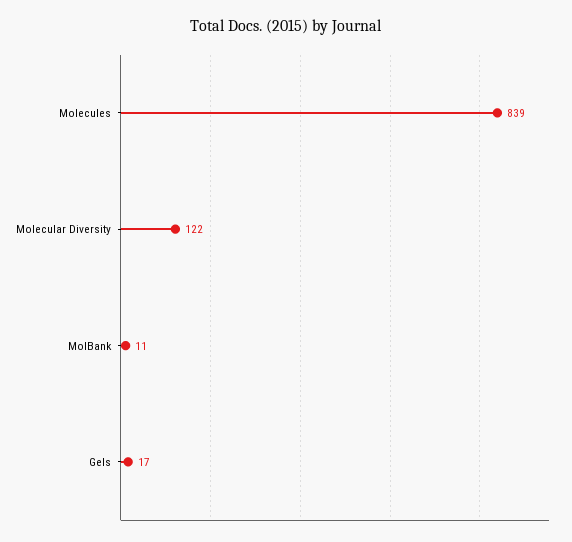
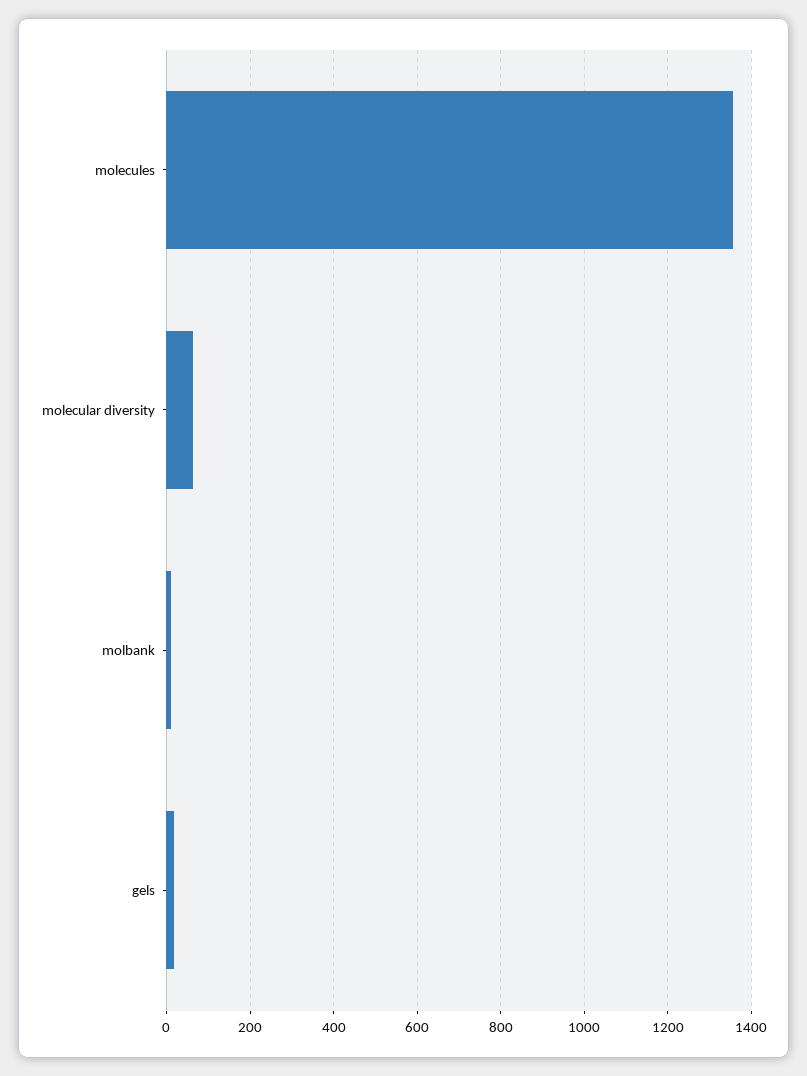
Molecules: 839 -> 1360
Molecular Diversity: 122 -> 60

